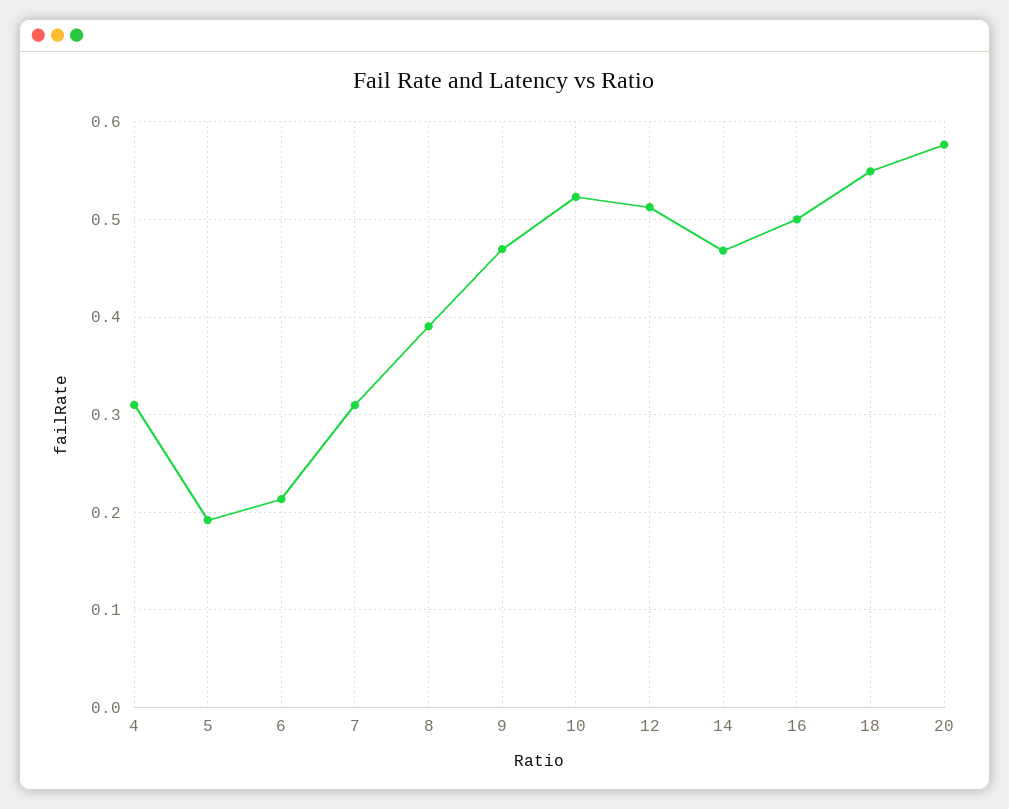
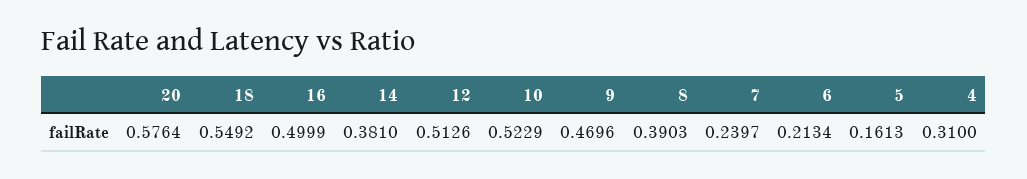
5: 0.19 -> 0.1613
7: 0.31 -> 0.2397
14: 0.47 -> 0.381

